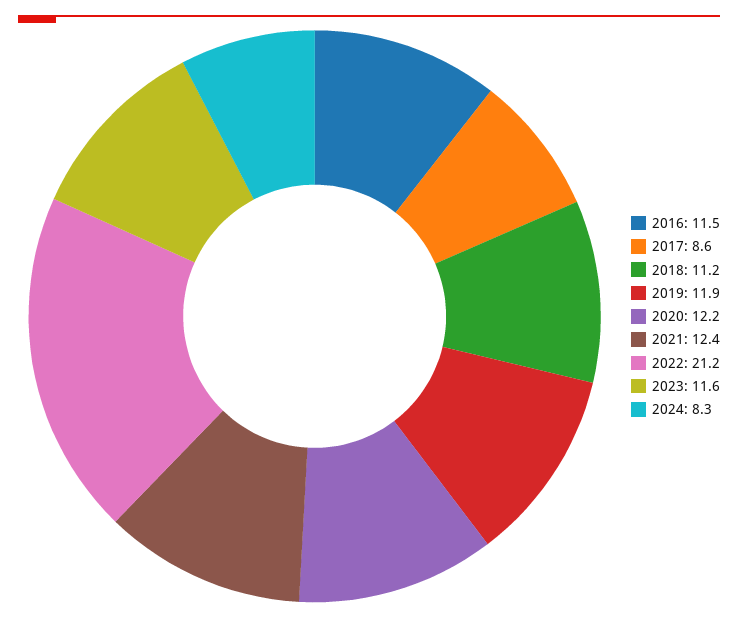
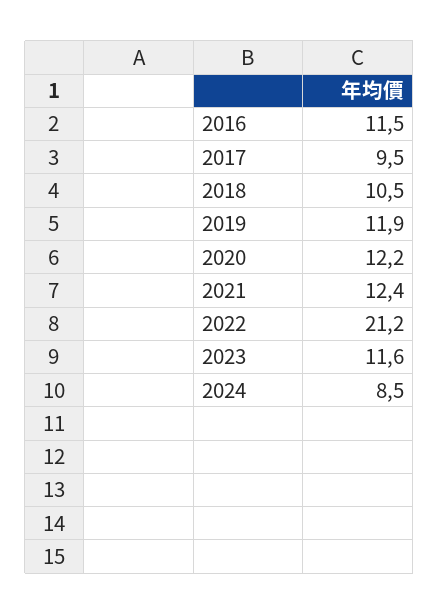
2017: 8.6 -> 9.5
2018: 11.2 -> 10.5
2024: 8.3 -> 8.5

